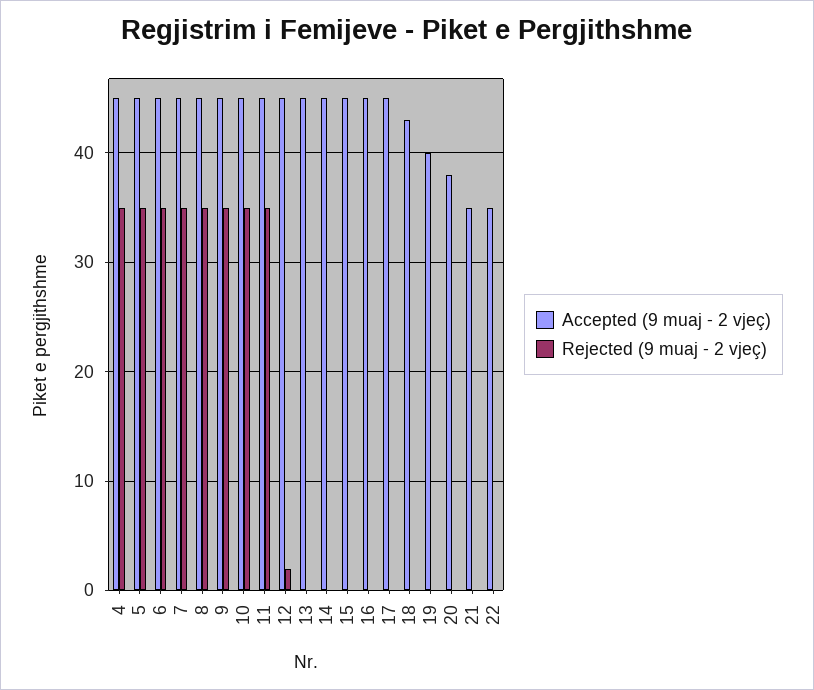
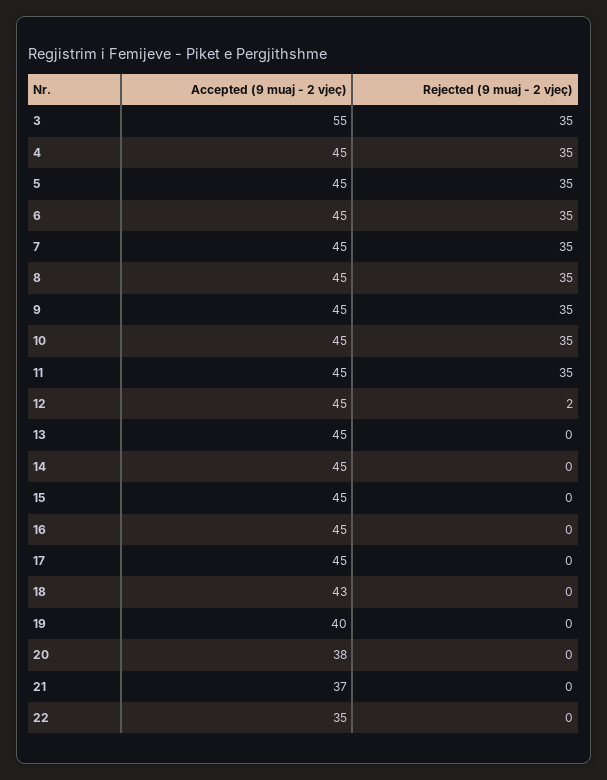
Accepted (9 muaj - 2 vjeç), 21: 35 -> 37
Accepted (9 muaj - 2 vjeç), 3: none -> 55
Rejected (9 muaj - 2 vjeç), 3: none -> 35

